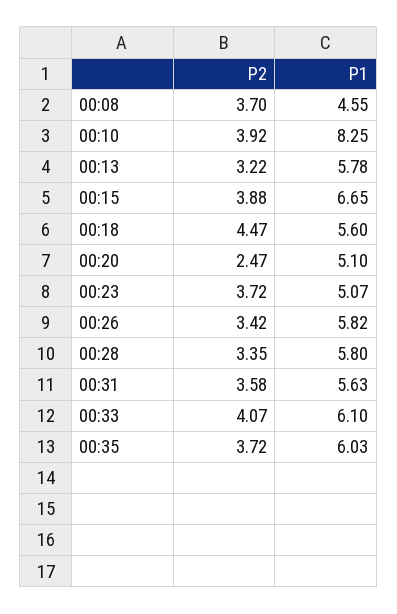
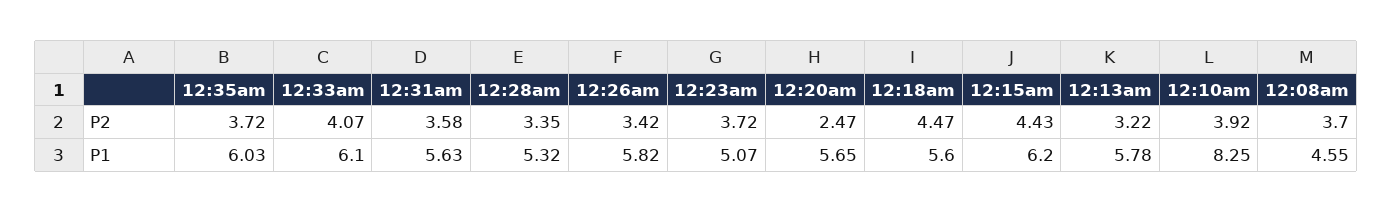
P2, 00:15: 3.88 -> 4.43
P1, 00:15: 6.65 -> 6.2
P1, 00:20: 5.1 -> 5.65
P1, 00:28: 5.8 -> 5.32

